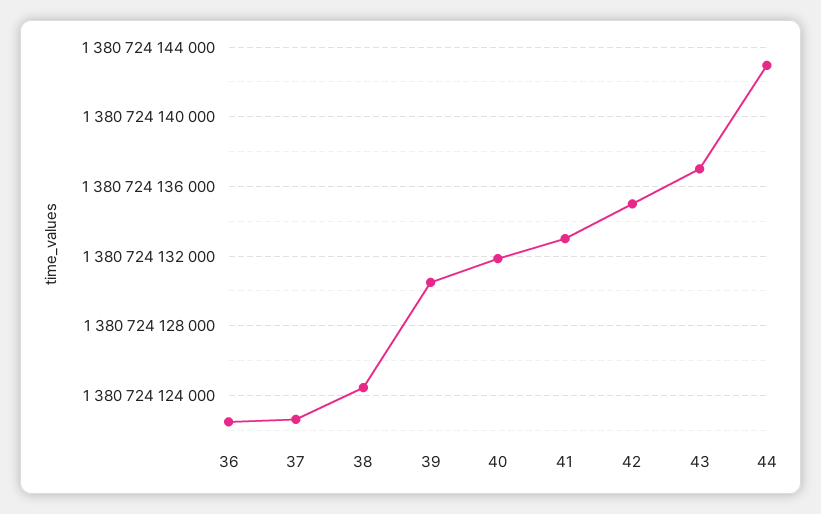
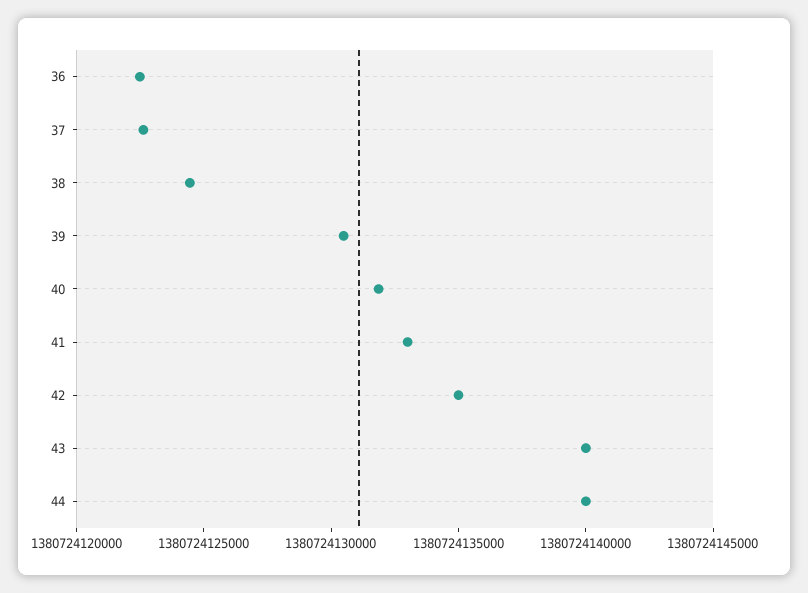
43: 1380724137000 -> 1380724140000
44: 1380724143000 -> 1380724140000

